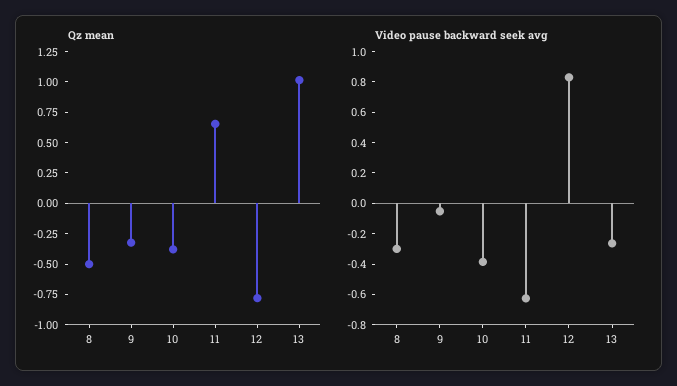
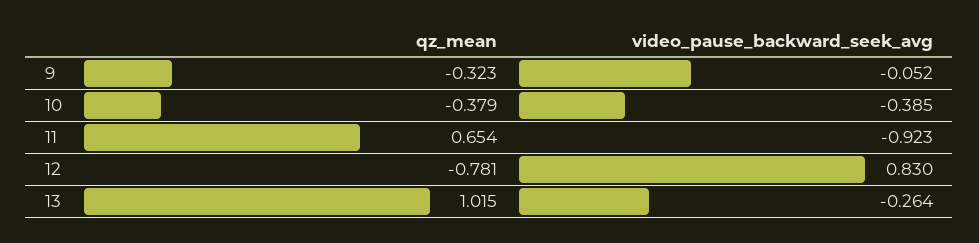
Qz mean, 8: -0.5 -> none
Video pause backward seek avg, 8: -0.3 -> none
Video pause backward seek avg, 11: -0.6 -> -0.923

